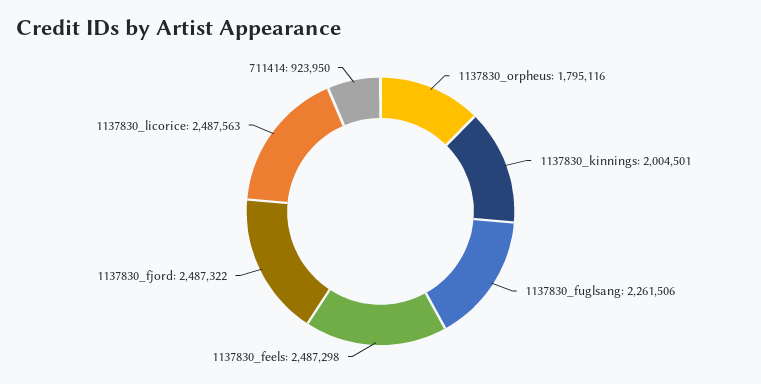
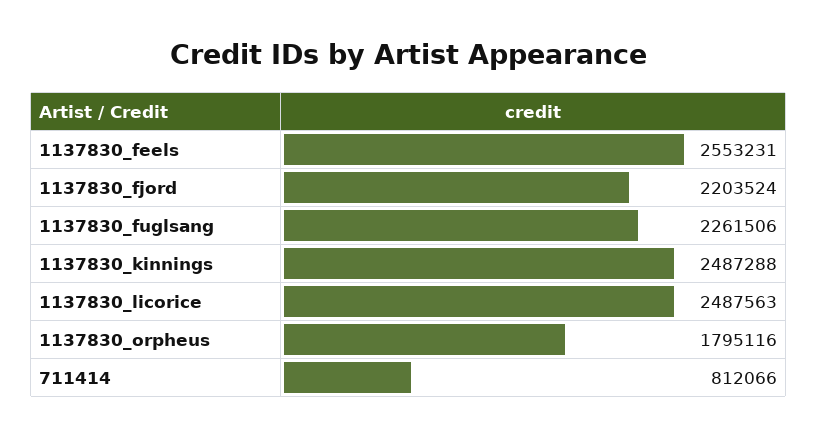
1137830_kinnings: 2004501 -> 2487288
1137830_feels: 2487298 -> 2553231
1137830_fjord: 2487322 -> 2203524
711414: 923950 -> 812066

